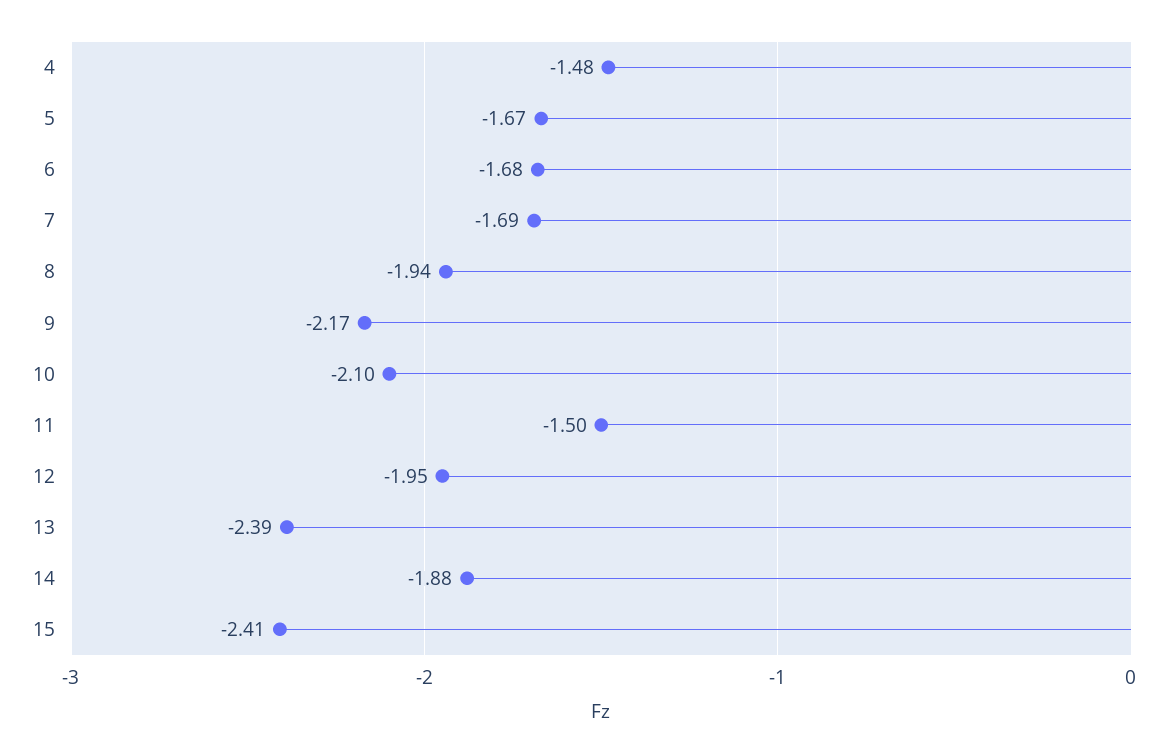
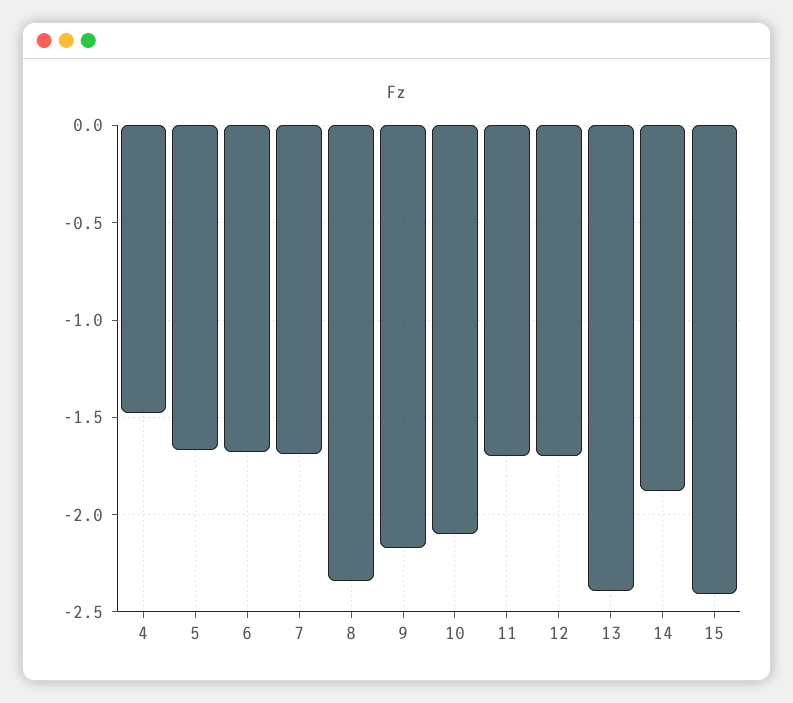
8: -1.94 -> -2.35
11: -1.5 -> -1.7
12: -1.95 -> -1.7

